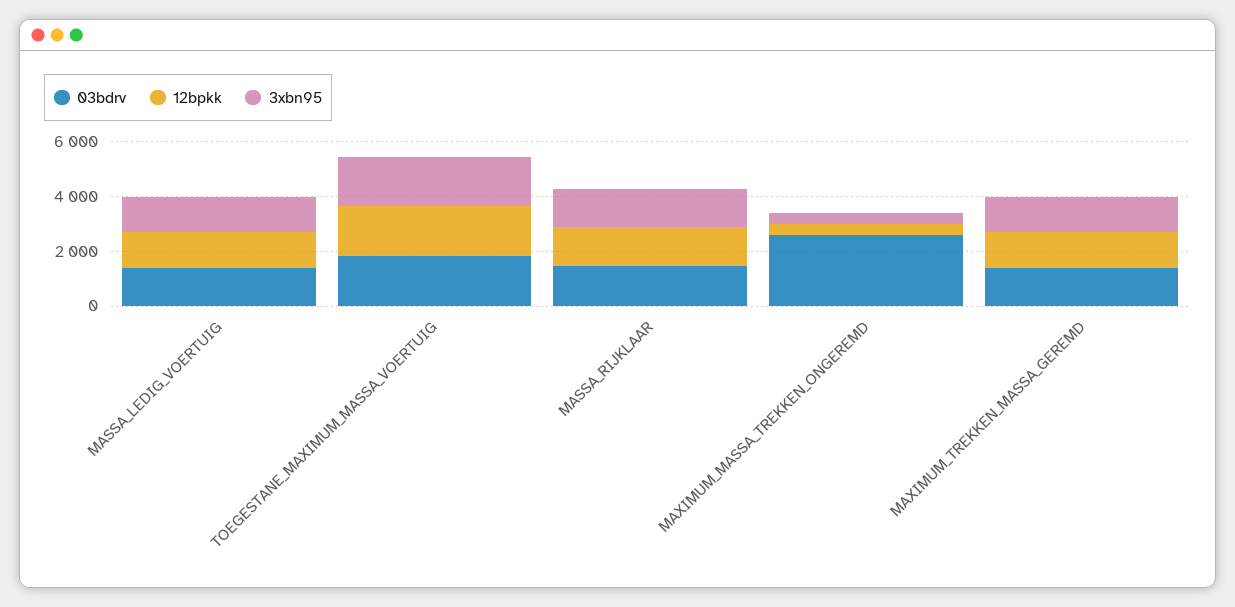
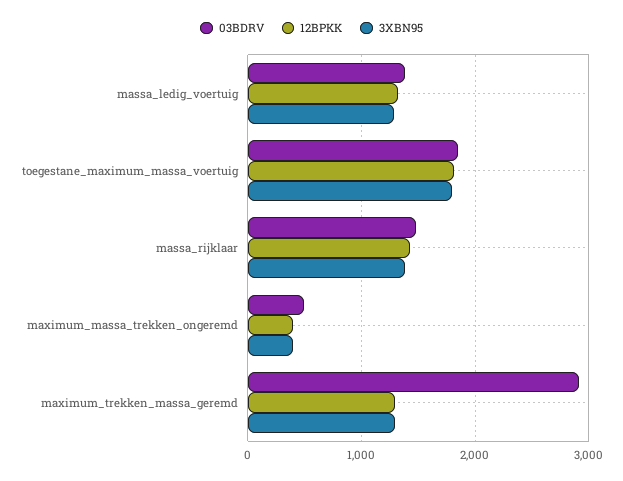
03bdrv, MAXIMUM_MASSA_TREKKEN_ONGEREMD: 2500 -> 500
03bdrv, MAXIMUM_TREKKEN_MASSA_GEREMD: 1500 -> 2900

